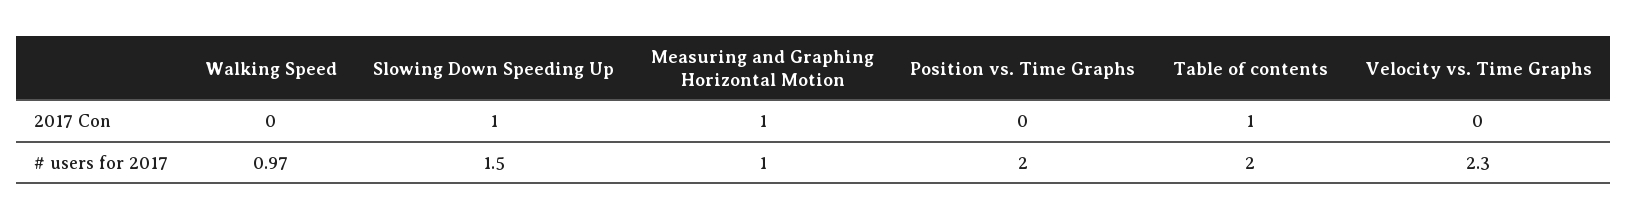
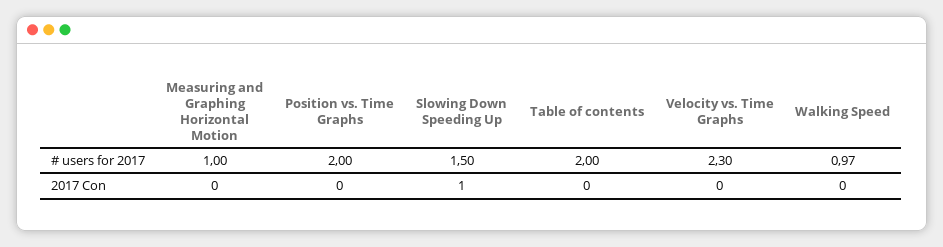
Measuring and Graphing Horizontal Motion, 2017 Con: 1 -> 0
Table of contents, 2017 Con: 1 -> 0

